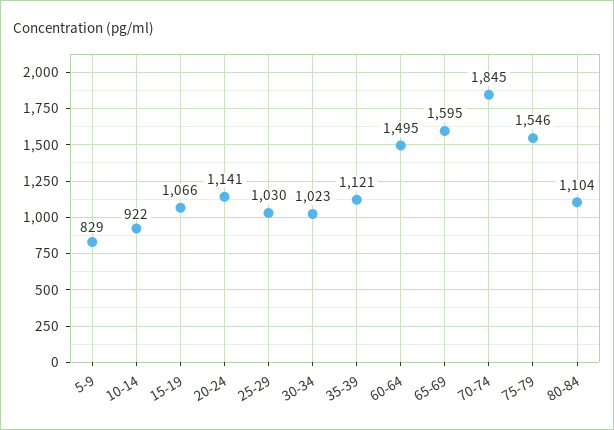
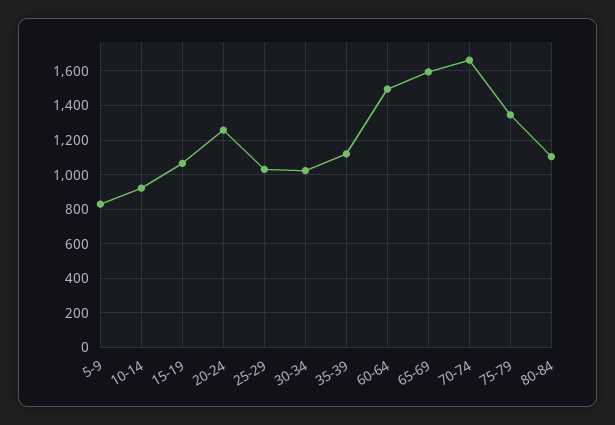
20-24: 1141 -> 1250
70-74: 1845 -> 1650
75-79: 1546 -> 1350

